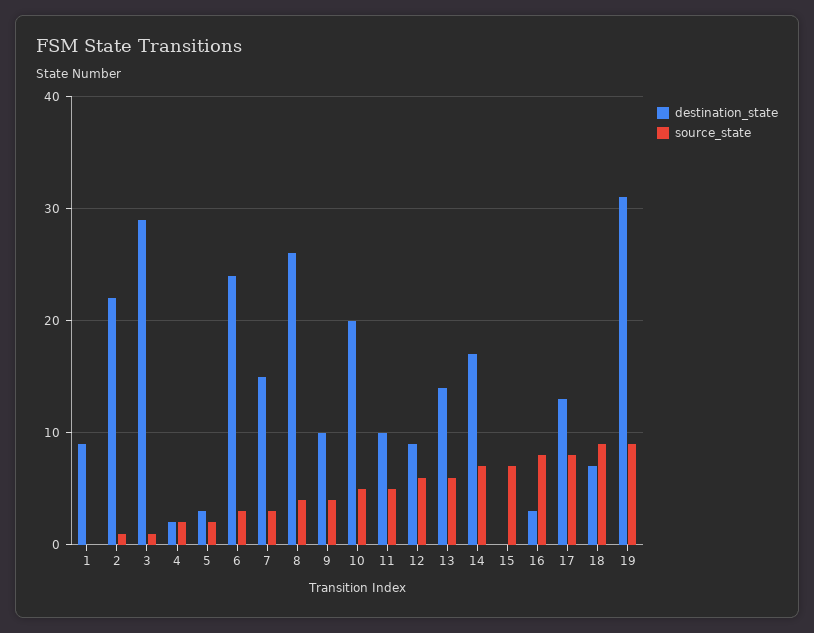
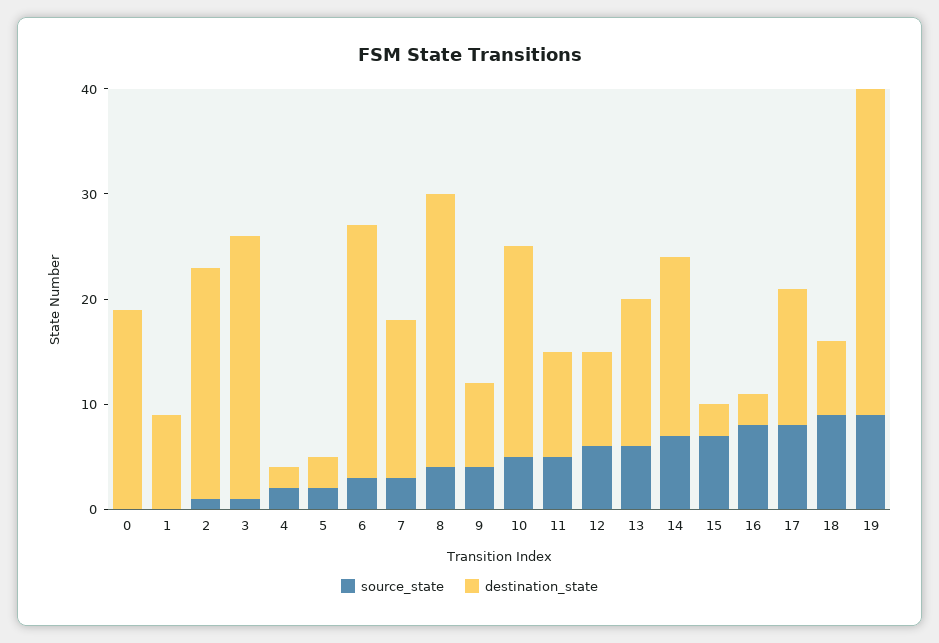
destination_state, 3: 29 -> 25
destination_state, 9: 10 -> 8
destination_state, 15: 0 -> 3
source_state, 0: none -> 0
destination_state, 0: none -> 19

